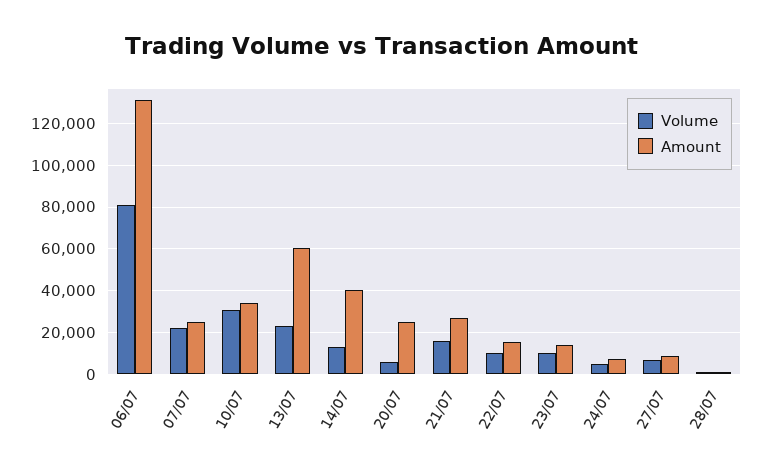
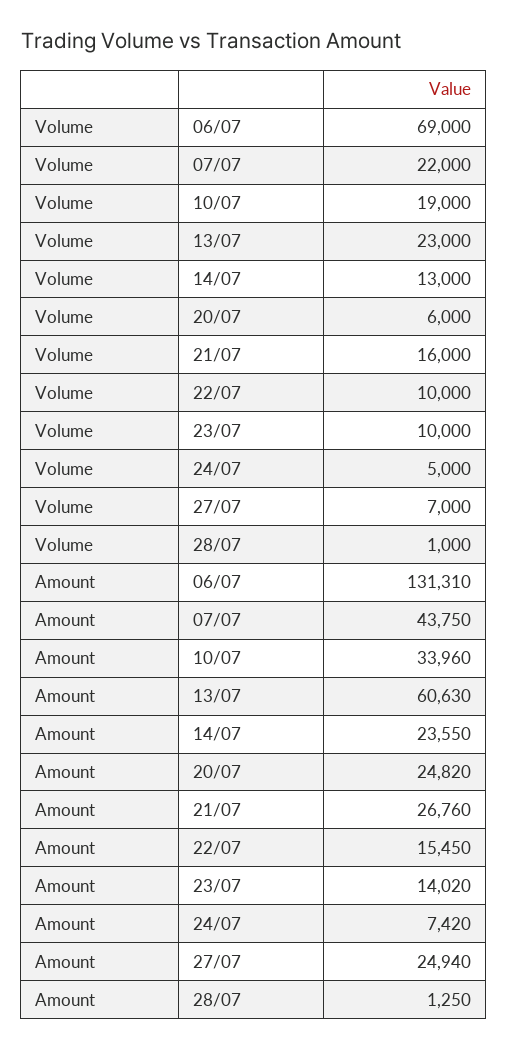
Volume, 06/07: 80000 -> 69000
Amount, 07/07: 25000 -> 43750
Volume, 10/07: 30000 -> 19000
Amount, 14/07: 40000 -> 23550
Amount, 27/07: 10000 -> 24940

